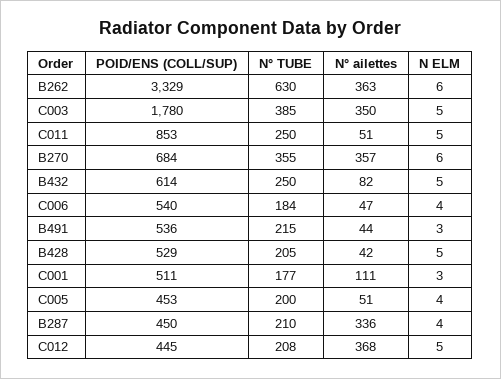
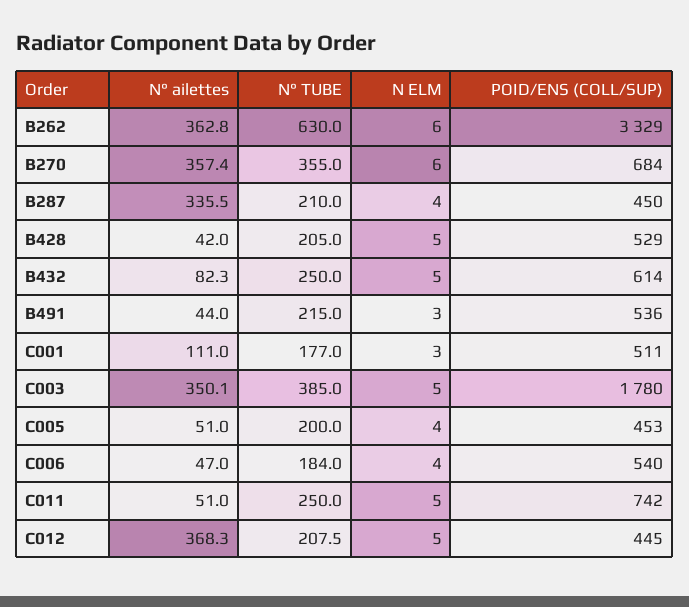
POID/ENS (COLL/SUP), C011: 853 -> 742

